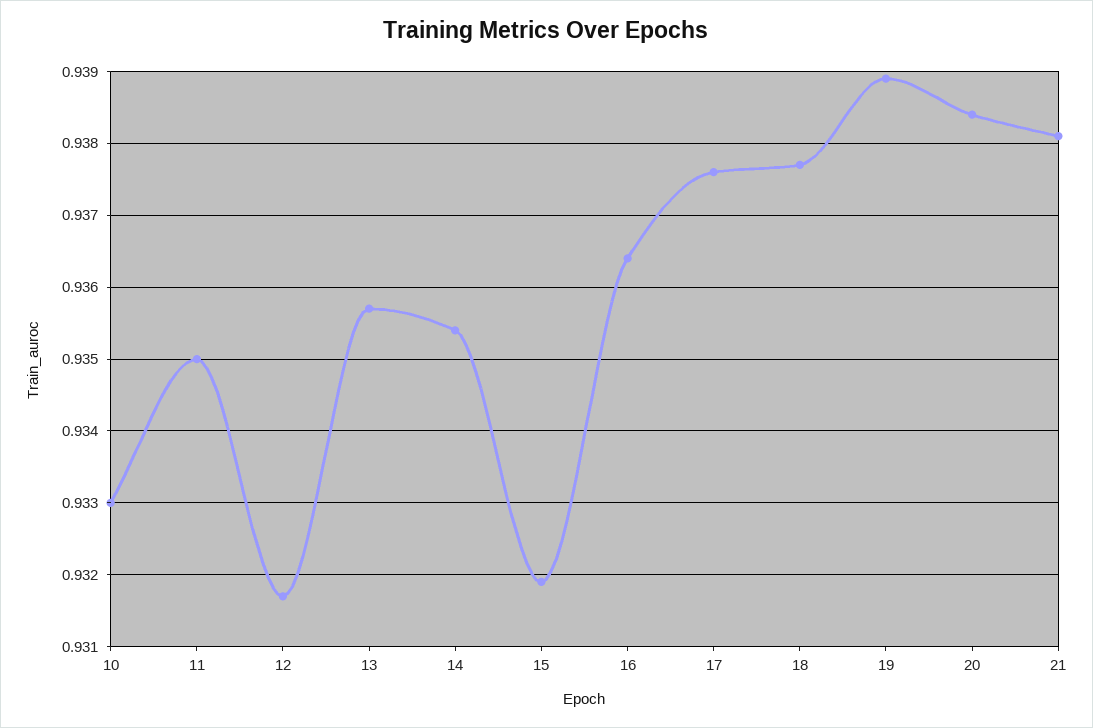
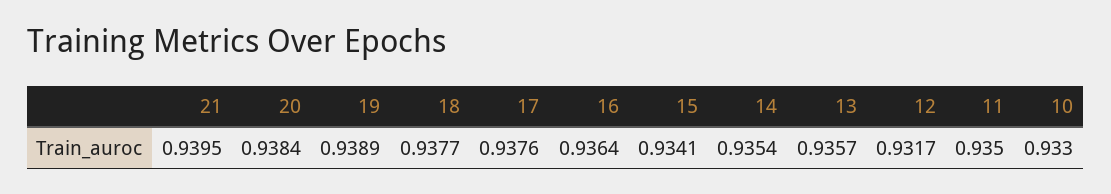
15: 0.9319 -> 0.9341
21: 0.9381 -> 0.9395

